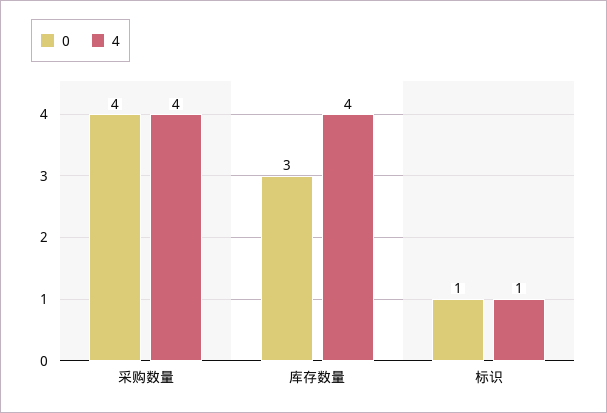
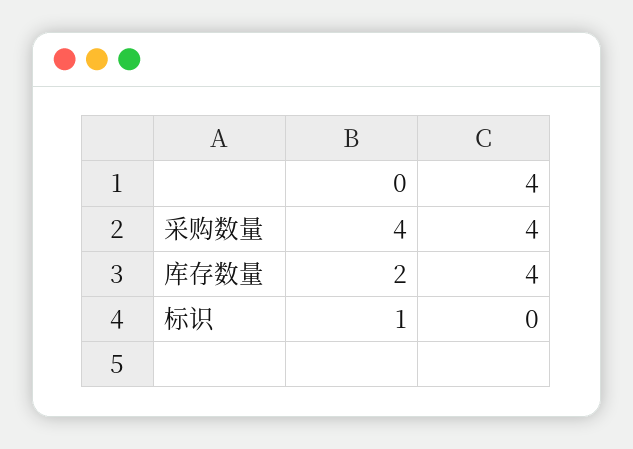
0, 库存数量: 3 -> 2
4, 标识: 1 -> 0

